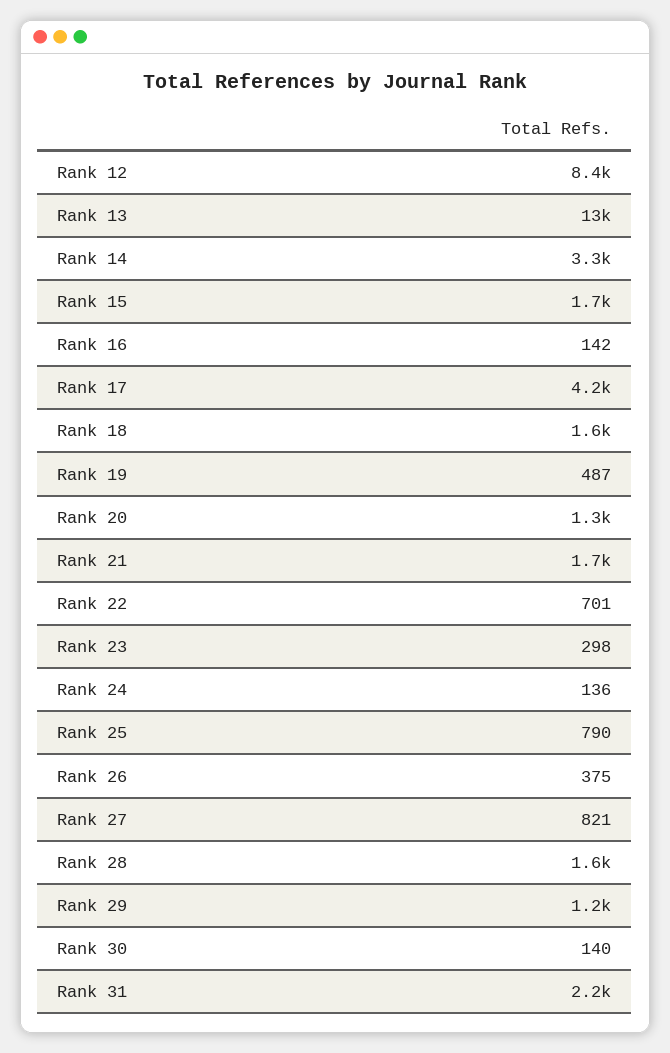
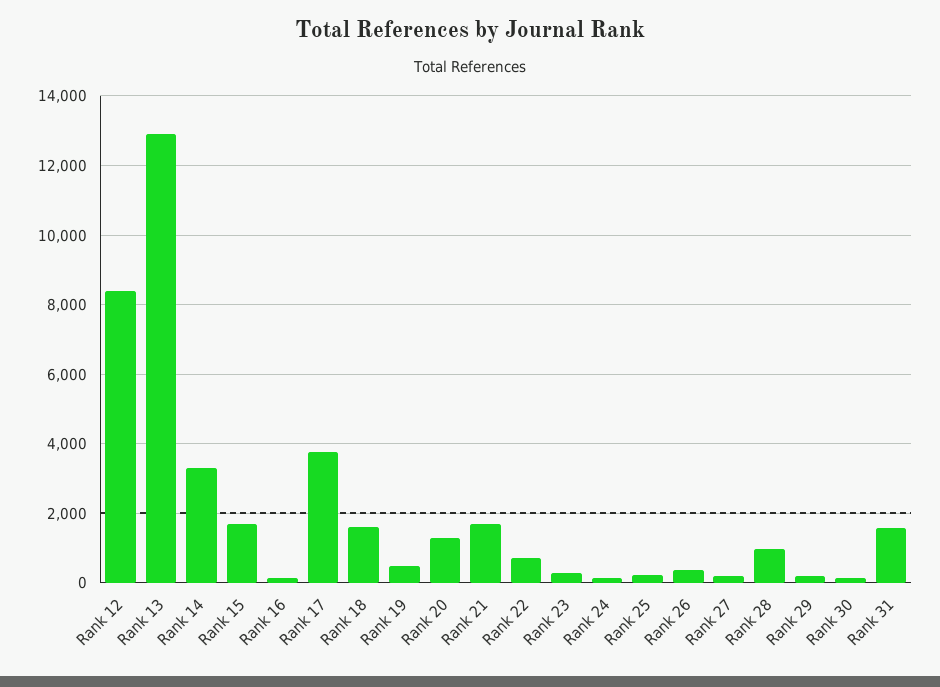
Rank 17: 4200 -> 3800
Rank 25: 790 -> 200
Rank 27: 821 -> 200
Rank 28: 1600 -> 1000
Rank 29: 1200 -> 200
Rank 31: 2200 -> 1600

